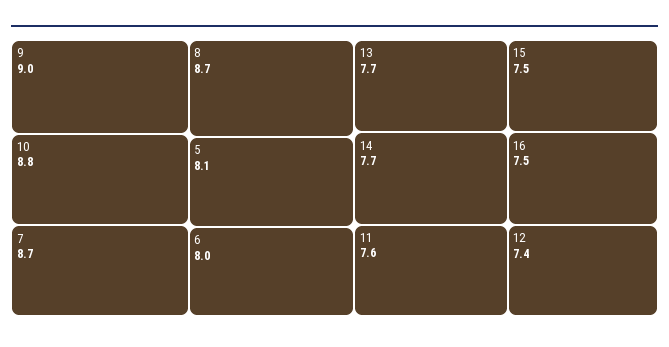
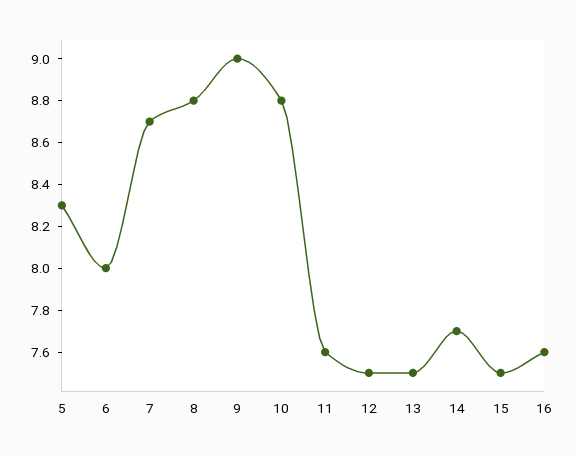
8: 8.7 -> 8.8
5: 8.1 -> 8.3
13: 7.7 -> 7.5
16: 7.5 -> 7.6
12: 7.4 -> 7.5

